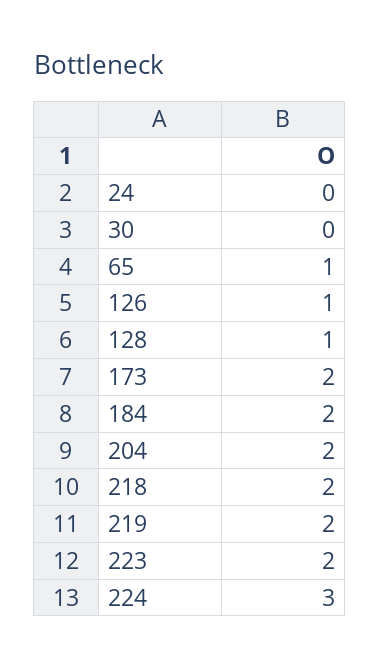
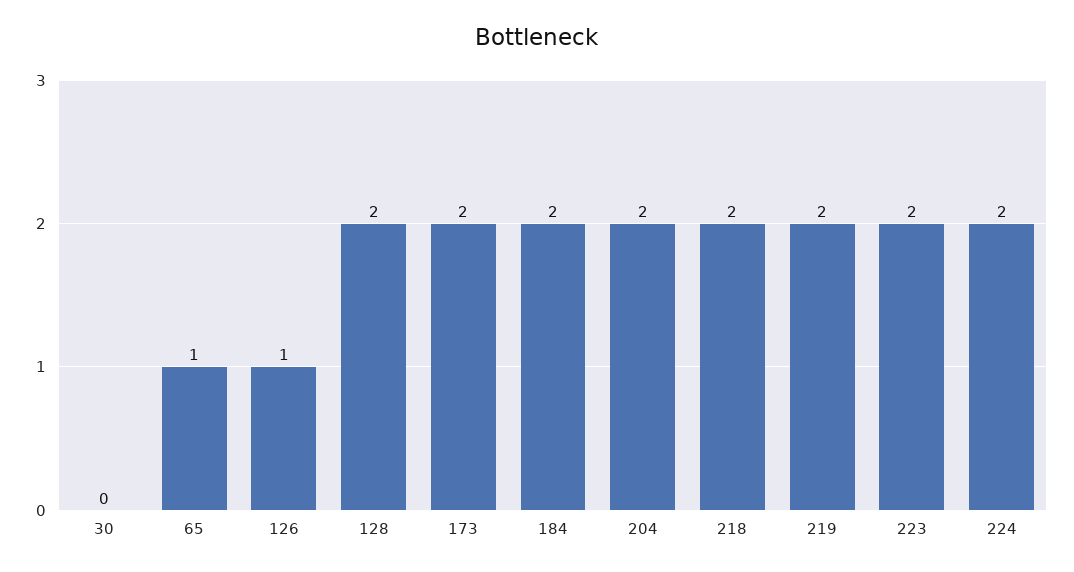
24: 0 -> none
128: 1 -> 2
224: 3 -> 2

